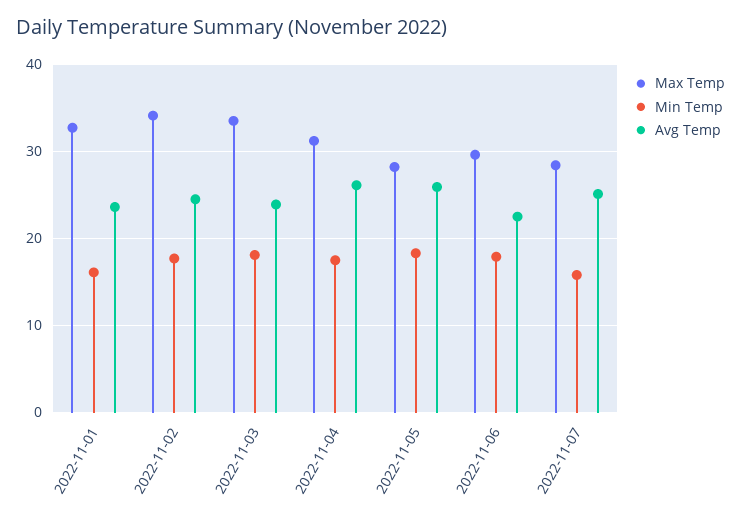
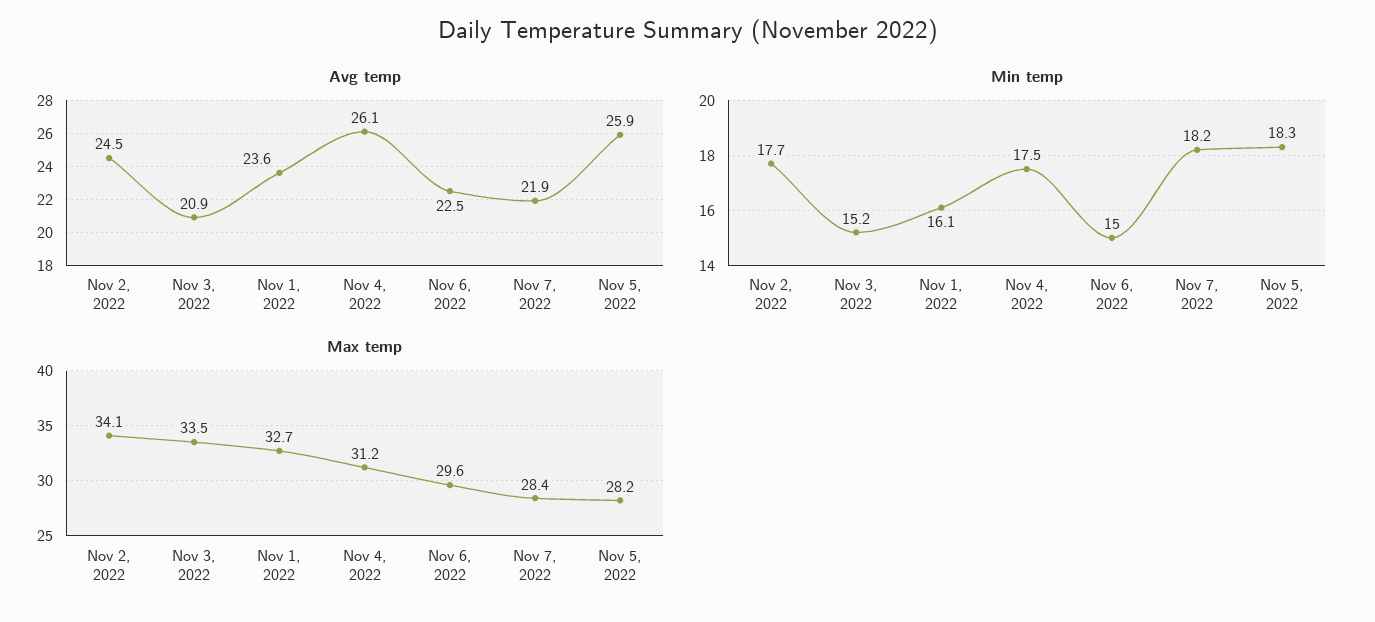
Min Temp, 2022-11-03: 18 -> 15.2
Avg Temp, 2022-11-03: 24 -> 20.9
Min Temp, 2022-11-06: 18 -> 15
Min Temp, 2022-11-07: 16 -> 18.2
Avg Temp, 2022-11-07: 25 -> 21.9

